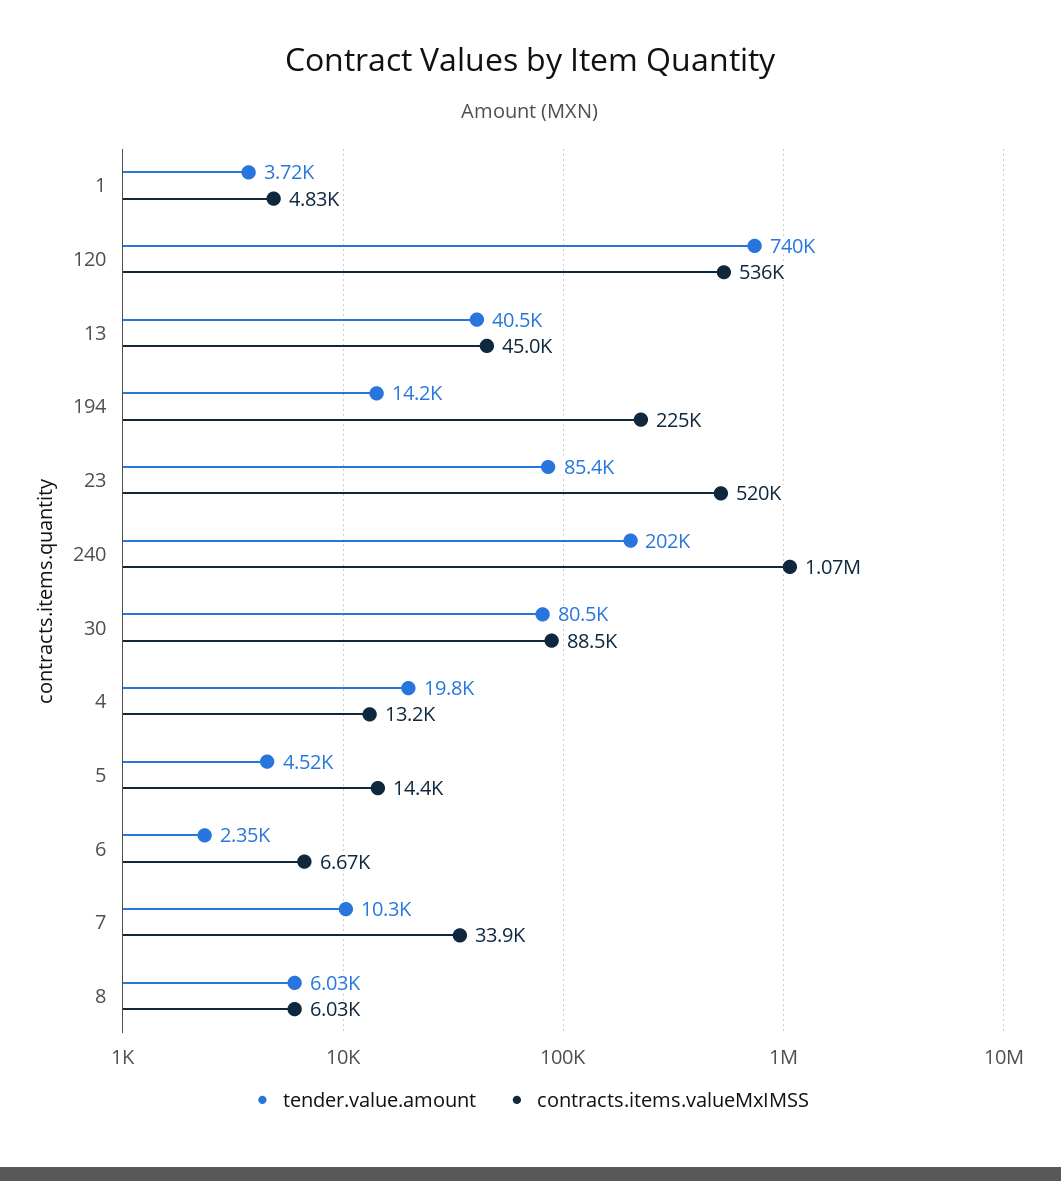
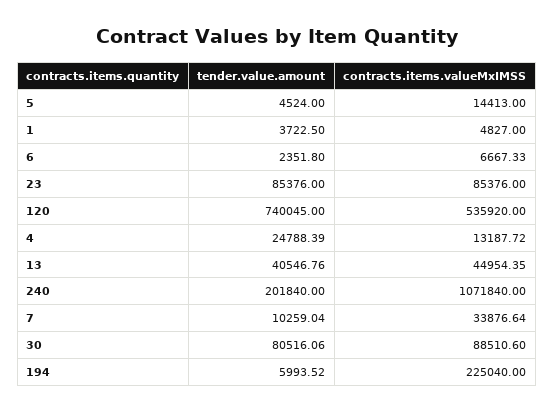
tender.value.amount, 194: 14200 -> 5993.52
contracts.items.valueMxIMSS, 23: 520000 -> 85376
tender.value.amount, 4: 19800 -> 24788.39
tender.value.amount, 8: 6030 -> none
contracts.items.valueMxIMSS, 8: 6030 -> none

